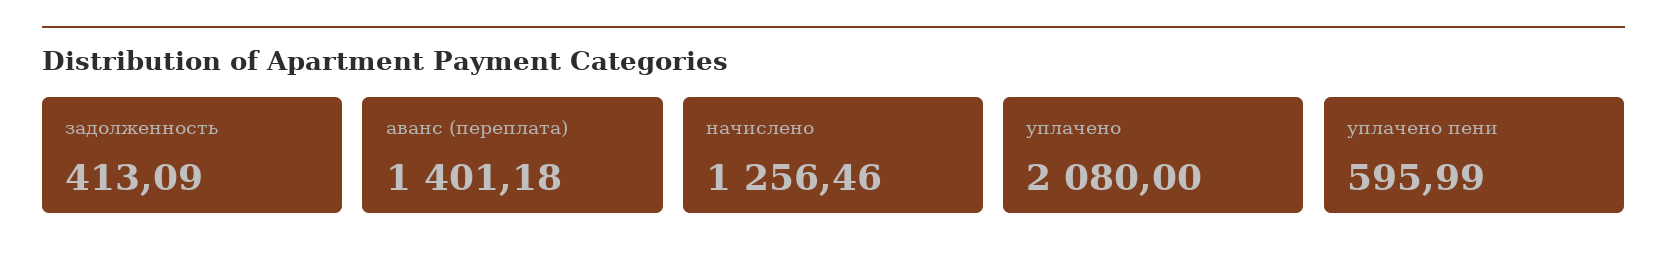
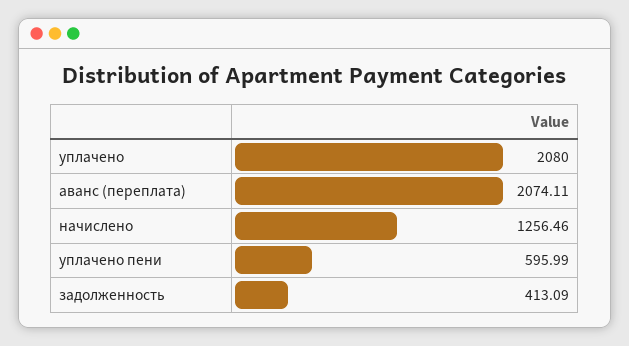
аванс (переплата): 1401.18 -> 2074.11

